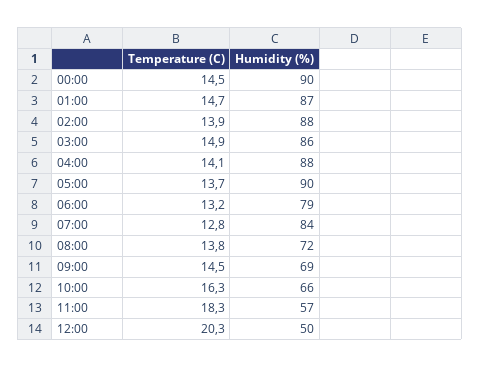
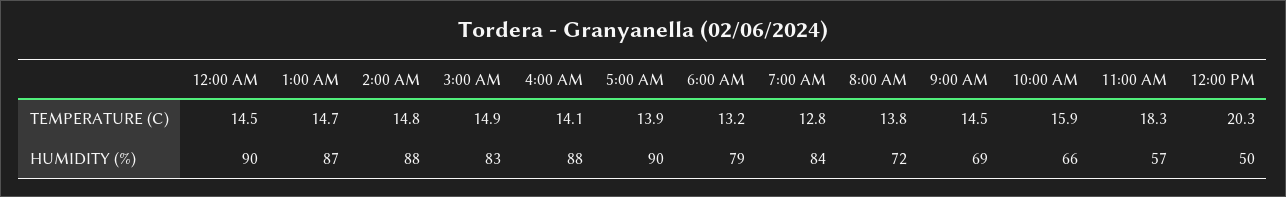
Temperature (C), 02:00: 13.9 -> 14.8
Humidity (%), 03:00: 86 -> 83
Temperature (C), 05:00: 13.7 -> 13.9
Temperature (C), 10:00: 16.3 -> 15.9

